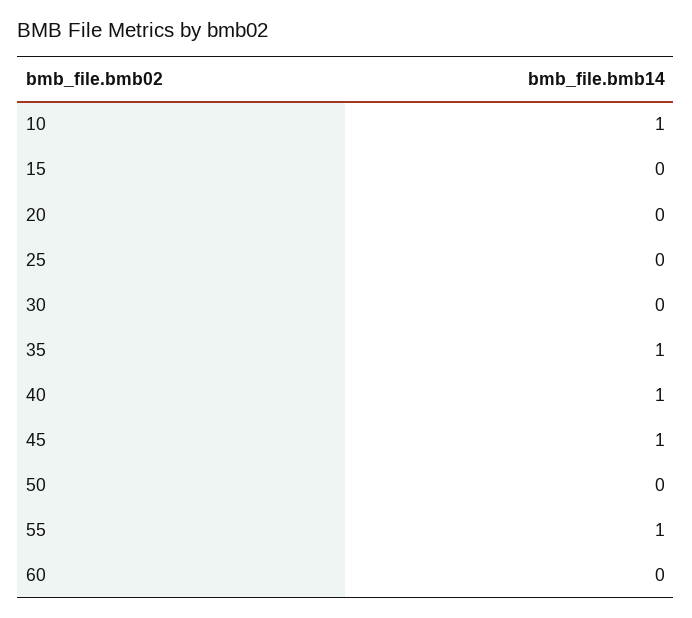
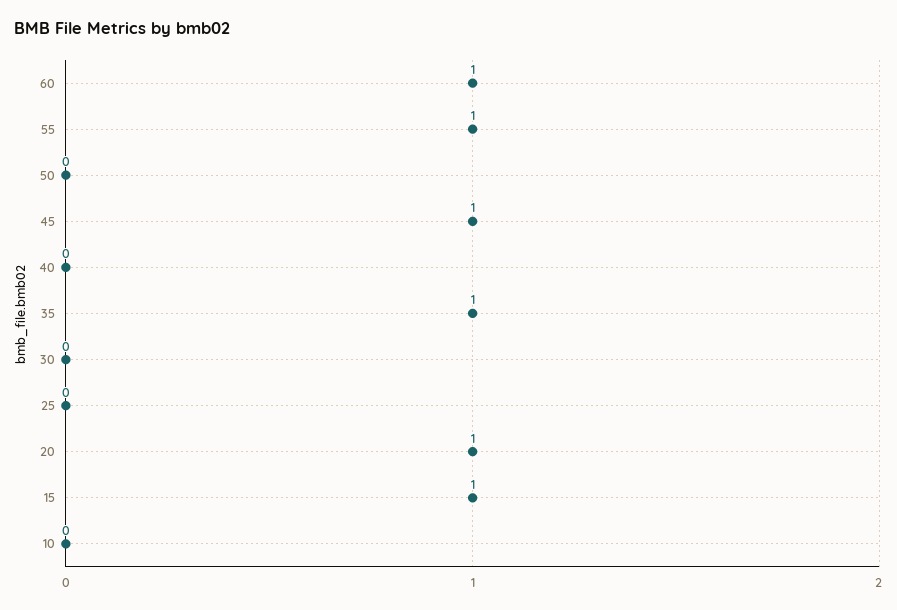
10: 1 -> 0
15: 0 -> 1
20: 0 -> 1
40: 1 -> 0
60: 0 -> 1

